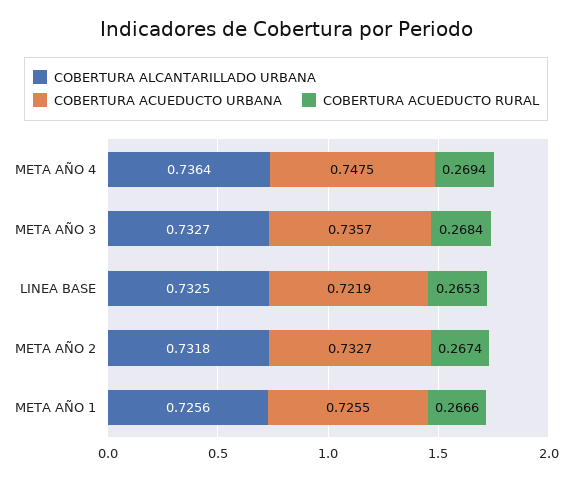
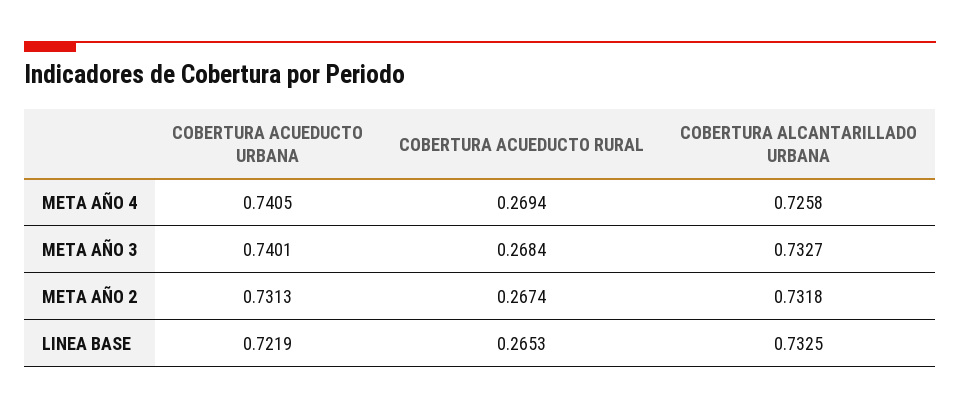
COBERTURA ALCANTARILLADO URBANA, META AÑO 4: 0.7364 -> 0.7258
COBERTURA ACUEDUCTO URBANA, META AÑO 4: 0.7475 -> 0.7405
COBERTURA ACUEDUCTO URBANA, META AÑO 3: 0.7357 -> 0.7401
COBERTURA ACUEDUCTO URBANA, META AÑO 2: 0.7327 -> 0.7313
COBERTURA ALCANTARILLADO URBANA, META AÑO 1: 0.7256 -> none
COBERTURA ACUEDUCTO URBANA, META AÑO 1: 0.7255 -> none
COBERTURA ACUEDUCTO RURAL, META AÑO 1: 0.2666 -> none

